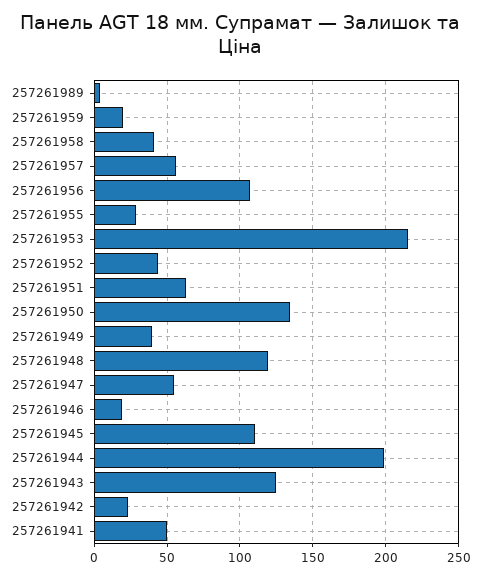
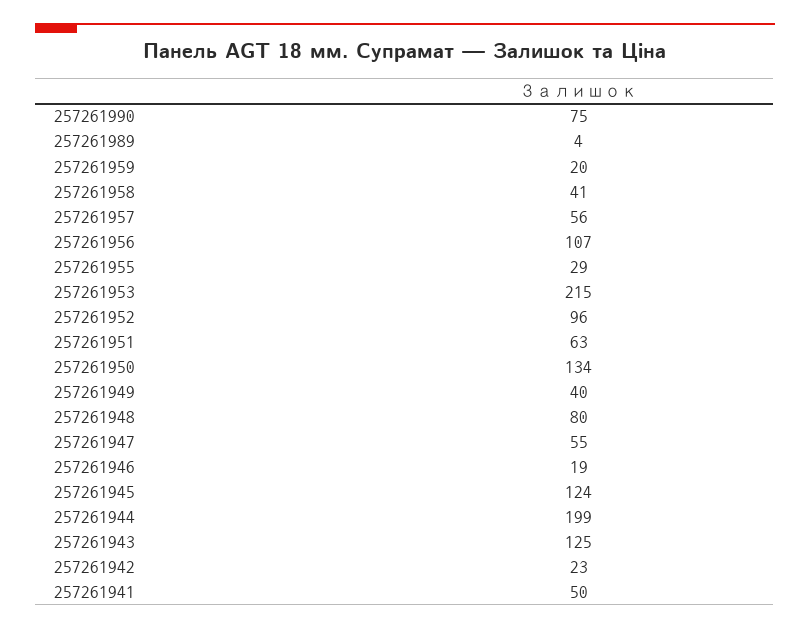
257261952: 45 -> 96
257261948: 120 -> 80
257261945: 110 -> 124
257261990: none -> 75

